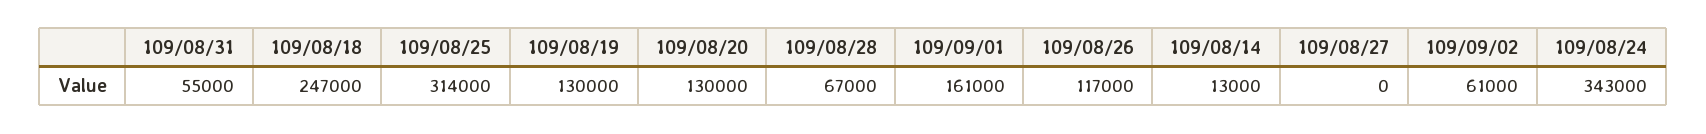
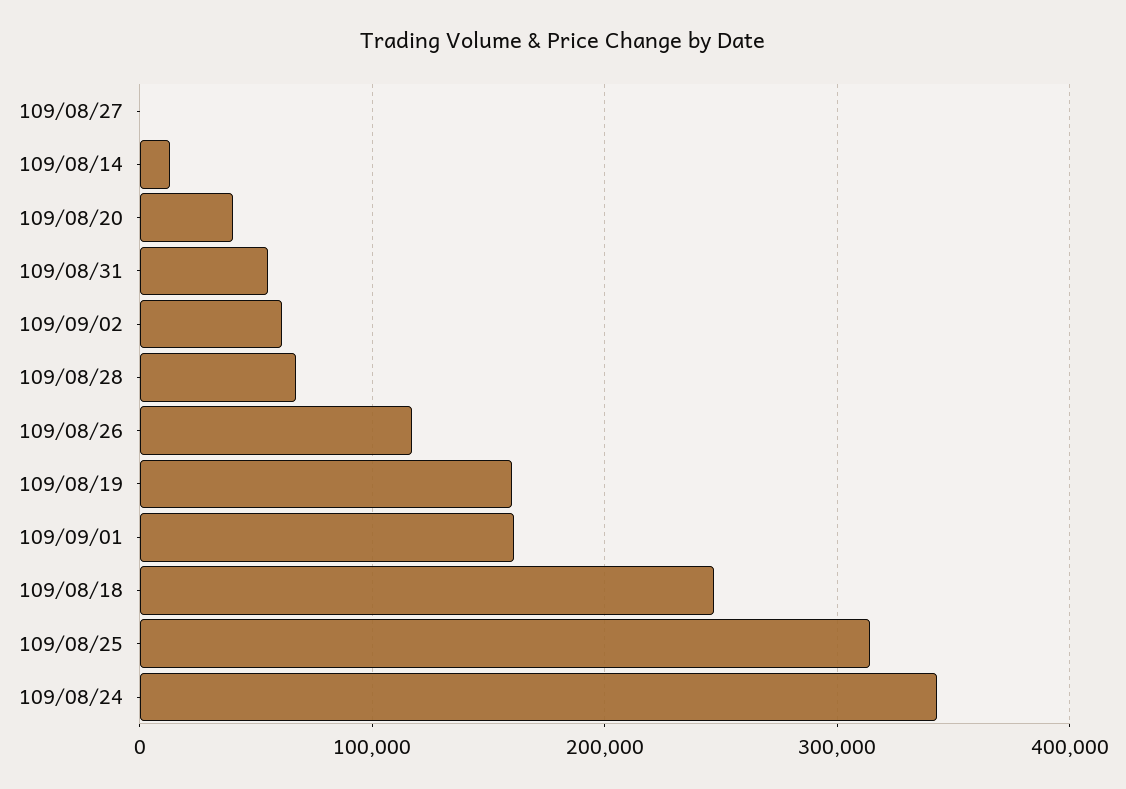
109/08/19: 130000 -> 160000
109/08/20: 130000 -> 40000

